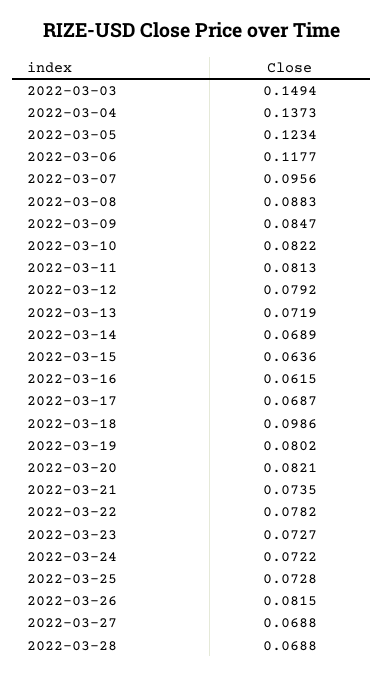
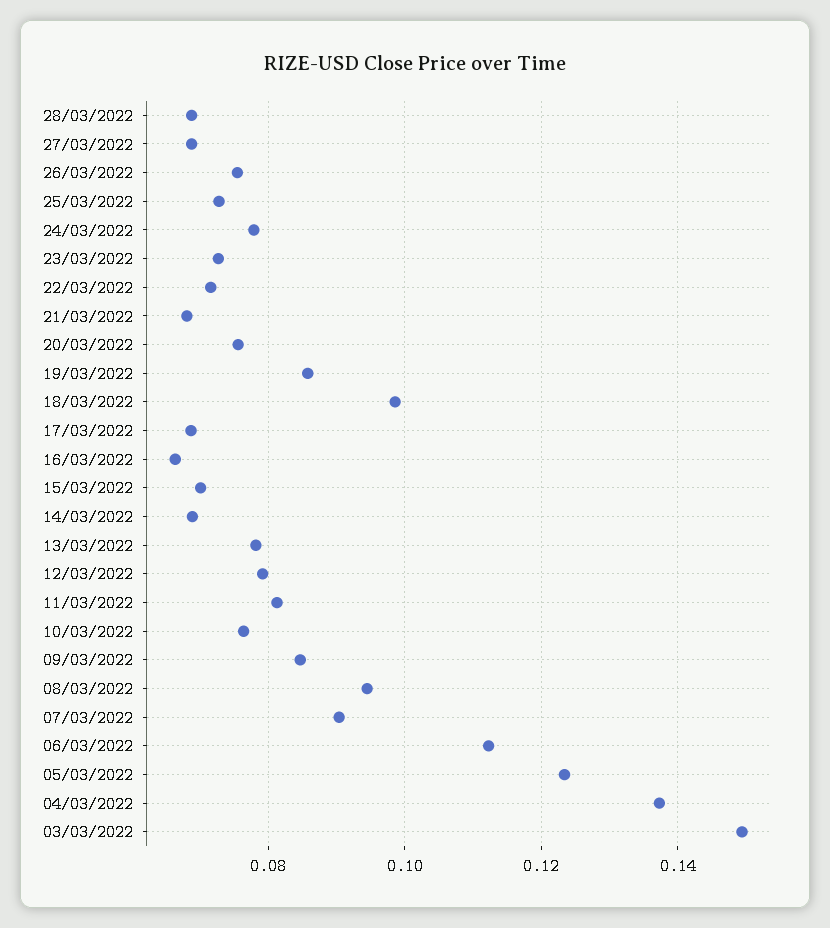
2022-03-06: 0.1177 -> 0.112
2022-03-07: 0.0956 -> 0.09
2022-03-08: 0.0883 -> 0.094
2022-03-10: 0.0822 -> 0.076
2022-03-13: 0.0719 -> 0.078
2022-03-15: 0.0636 -> 0.07
2022-03-16: 0.0615 -> 0.066
2022-03-19: 0.0802 -> 0.086
2022-03-20: 0.0821 -> 0.076
2022-03-21: 0.0735 -> 0.068
2022-03-22: 0.0782 -> 0.072
2022-03-24: 0.0722 -> 0.078
2022-03-26: 0.0815 -> 0.076

